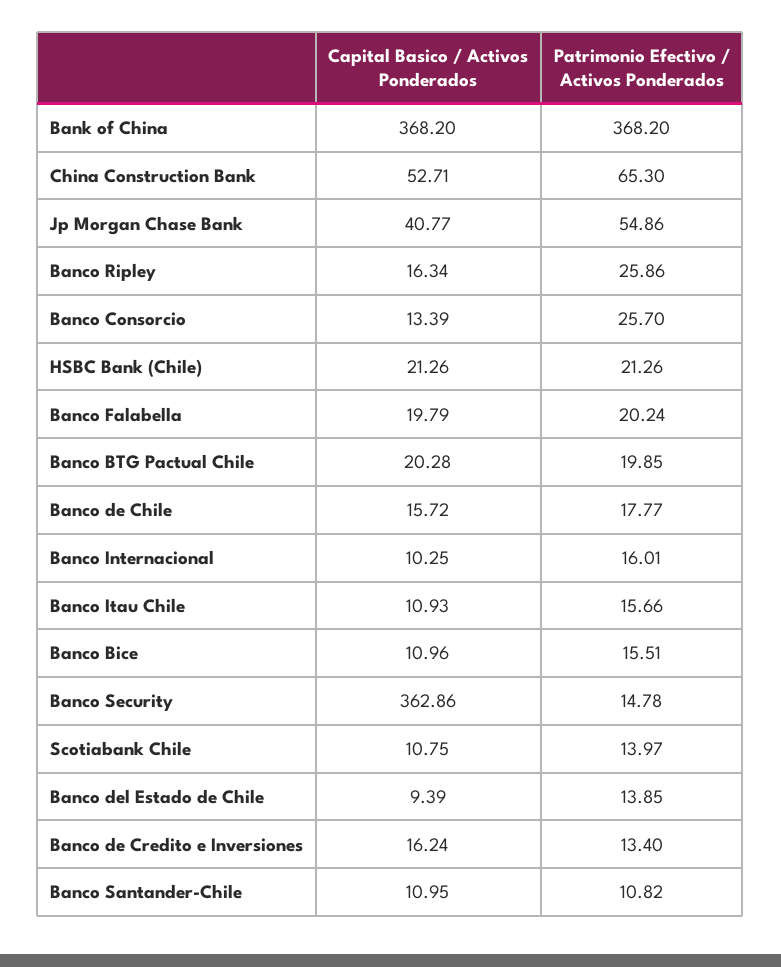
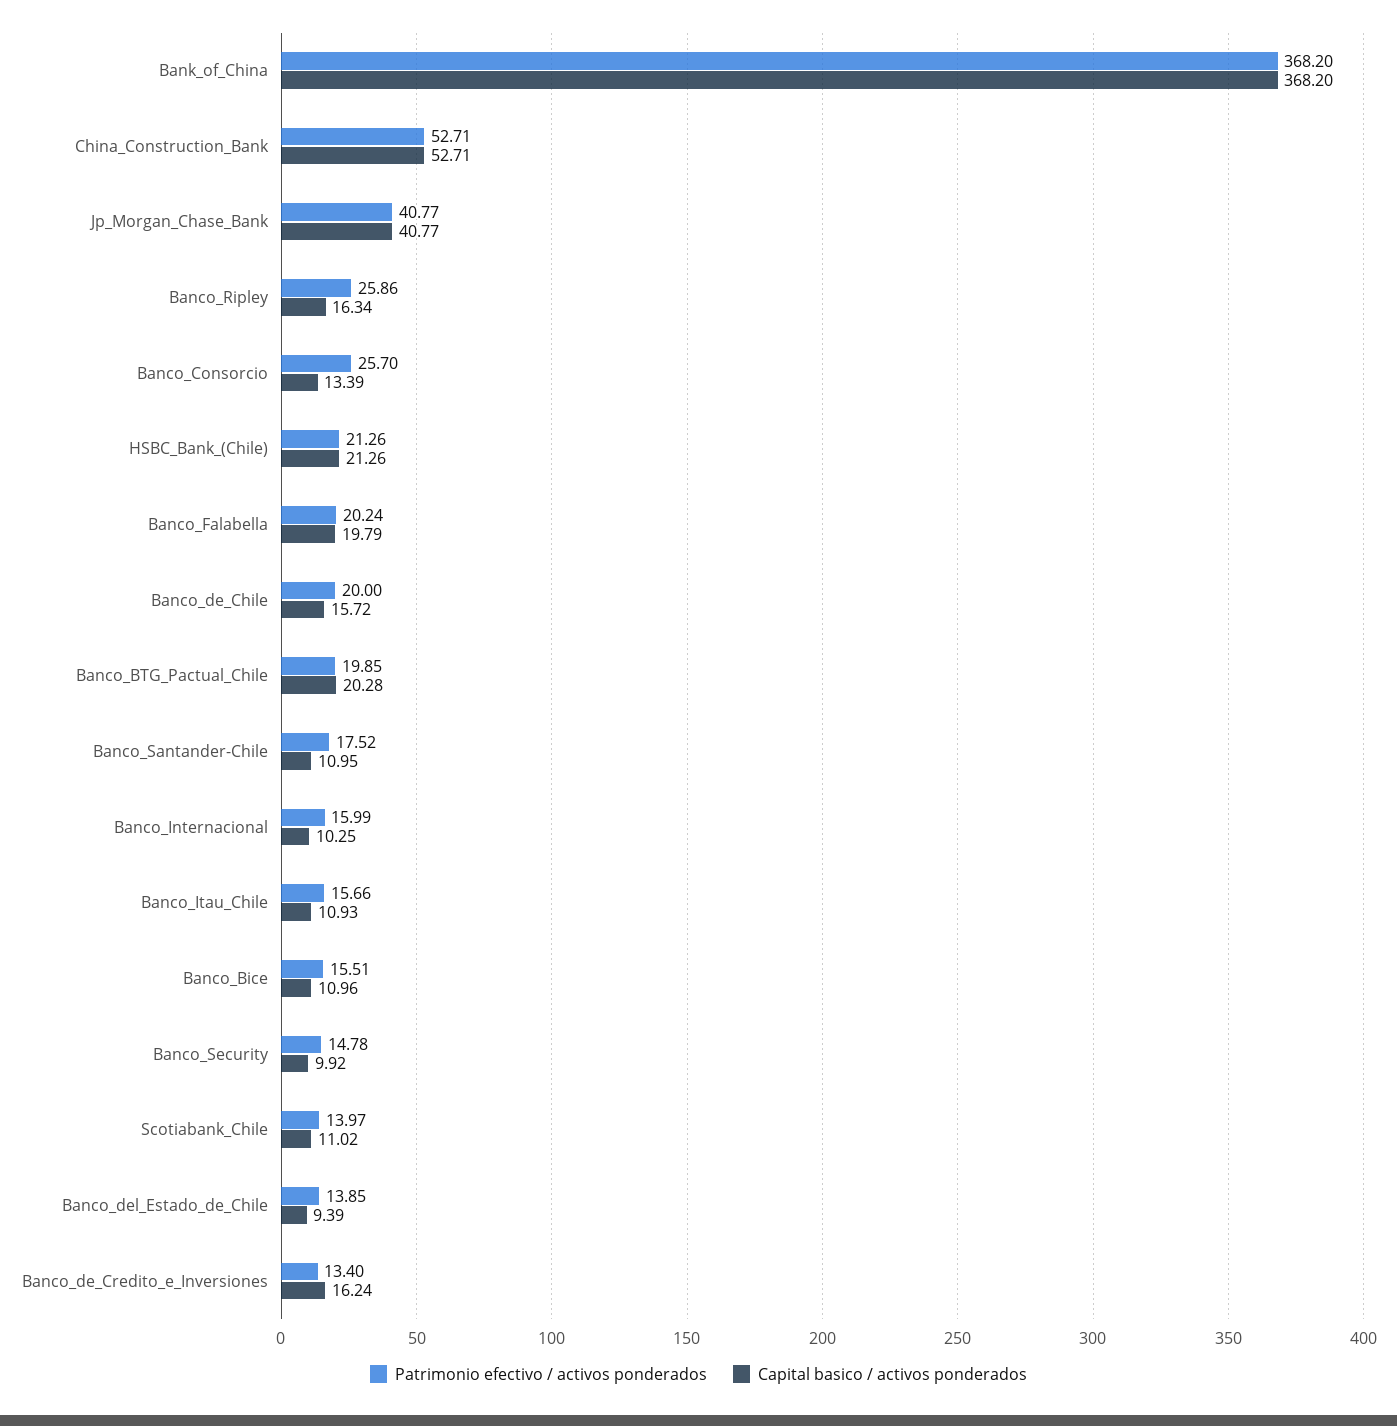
Patrimonio Efectivo / Activos Ponderados, China Construction Bank: 65.3 -> 52.71
Patrimonio Efectivo / Activos Ponderados, Jp Morgan Chase Bank: 54.86 -> 40.77
Patrimonio Efectivo / Activos Ponderados, Banco de Chile: 17.77 -> 20
Patrimonio Efectivo / Activos Ponderados, Banco Internacional: 16.01 -> 15.99
Capital Basico / Activos Ponderados, Banco Security: 362.86 -> 9.92
Capital Basico / Activos Ponderados, Scotiabank Chile: 10.75 -> 11.02
Patrimonio Efectivo / Activos Ponderados, Banco Santander-Chile: 10.82 -> 17.52

